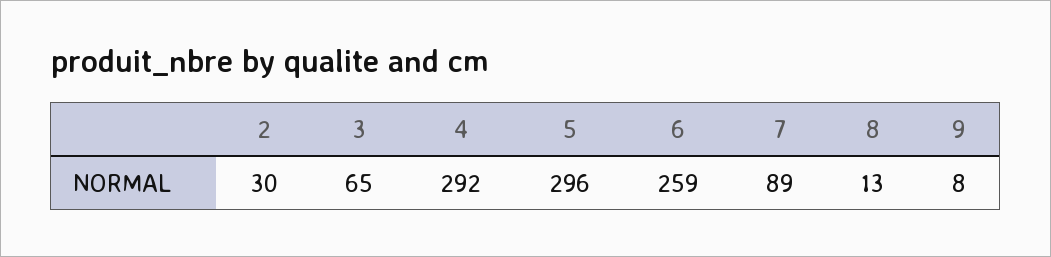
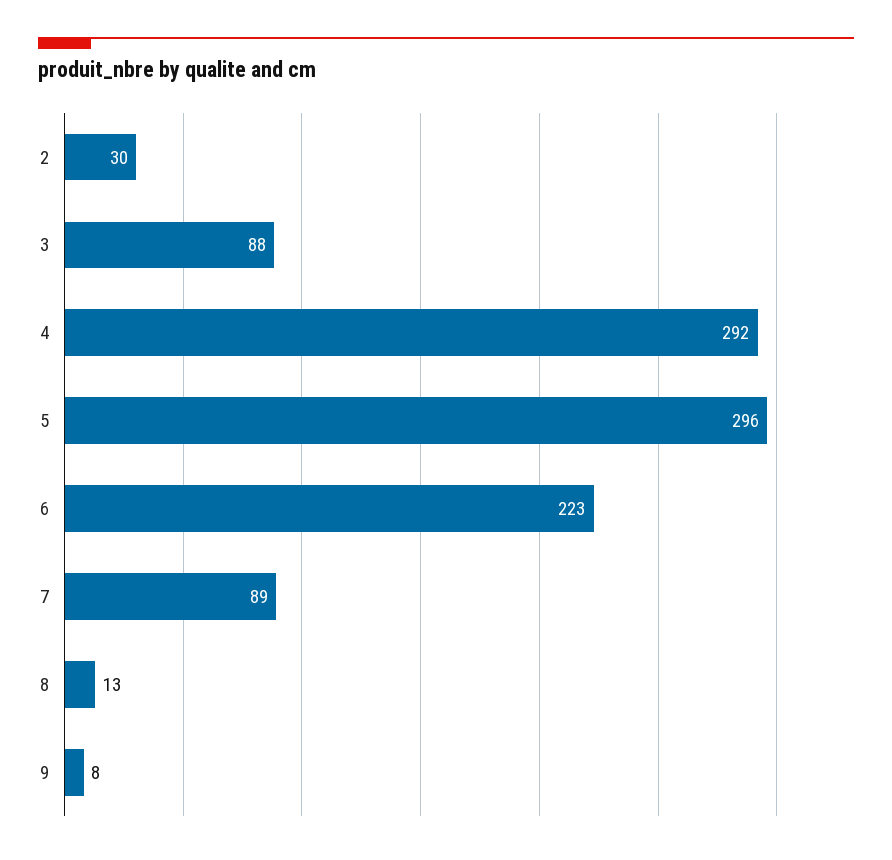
3: 65 -> 88
6: 259 -> 223

